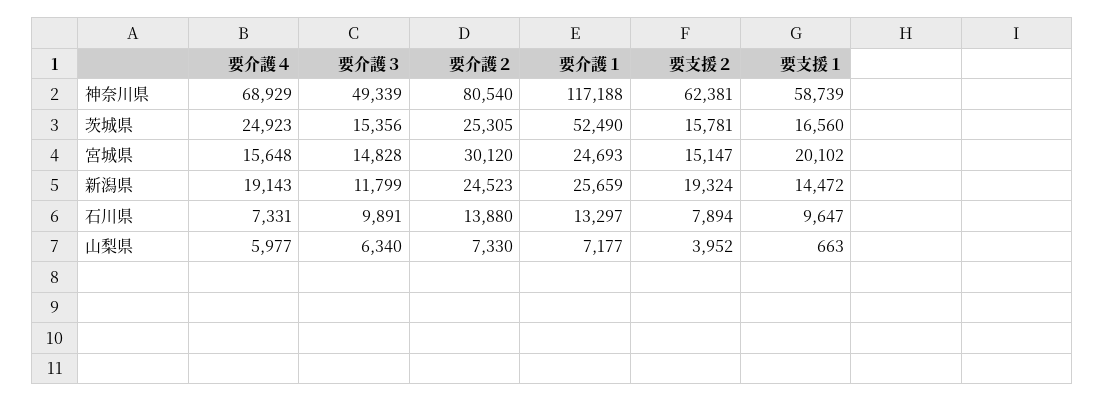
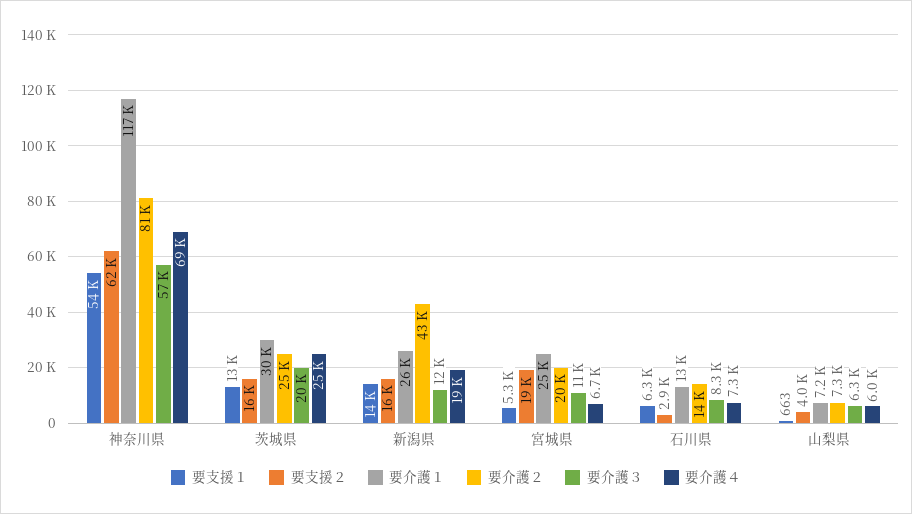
要介護３, 神奈川県: 49339 -> 57000
要支援１, 神奈川県: 58739 -> 54000
要介護３, 茨城県: 15356 -> 20000
要介護１, 茨城県: 52490 -> 30000
要支援１, 茨城県: 16560 -> 13000
要介護４, 宮城県: 15648 -> 6700
要介護３, 宮城県: 14828 -> 11000
要介護２, 宮城県: 30120 -> 20000
要支援２, 宮城県: 15147 -> 19000
要支援１, 宮城県: 20102 -> 5300
要介護２, 新潟県: 24523 -> 43000
要支援２, 新潟県: 19324 -> 16000
要介護３, 石川県: 9891 -> 8300
要支援２, 石川県: 7894 -> 2900
要支援１, 石川県: 9647 -> 6300

